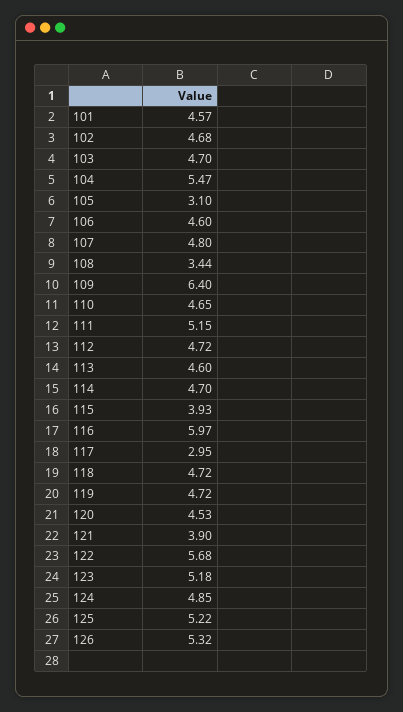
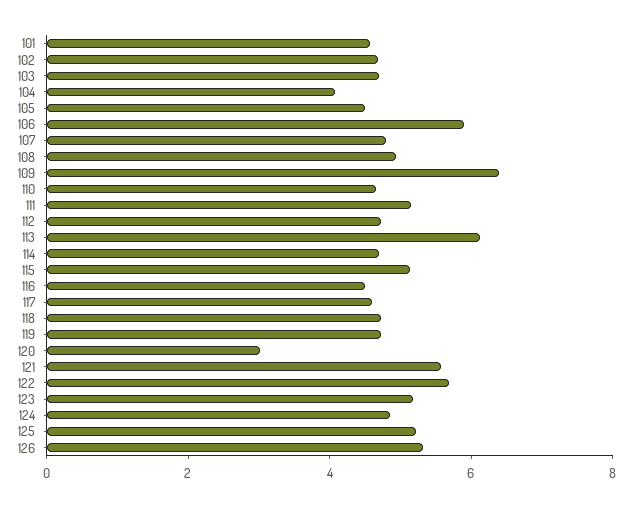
104: 5.47 -> 4
105: 3.1 -> 4.5
106: 4.6 -> 6
108: 3.44 -> 5
113: 4.6 -> 6
115: 3.93 -> 5
116: 5.97 -> 4.5
117: 2.95 -> 4.5
120: 4.53 -> 3
121: 3.9 -> 5.5

